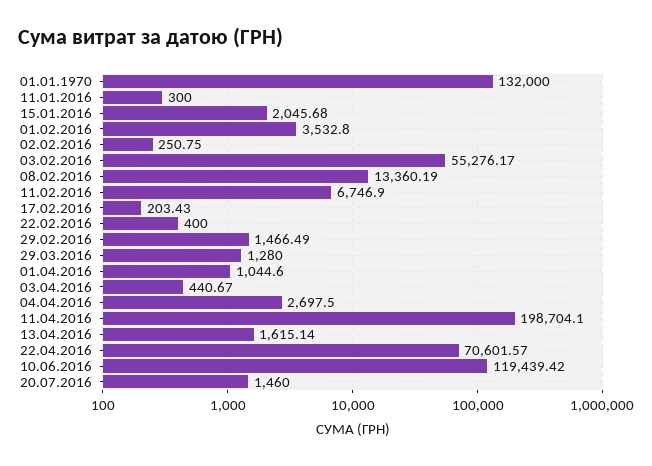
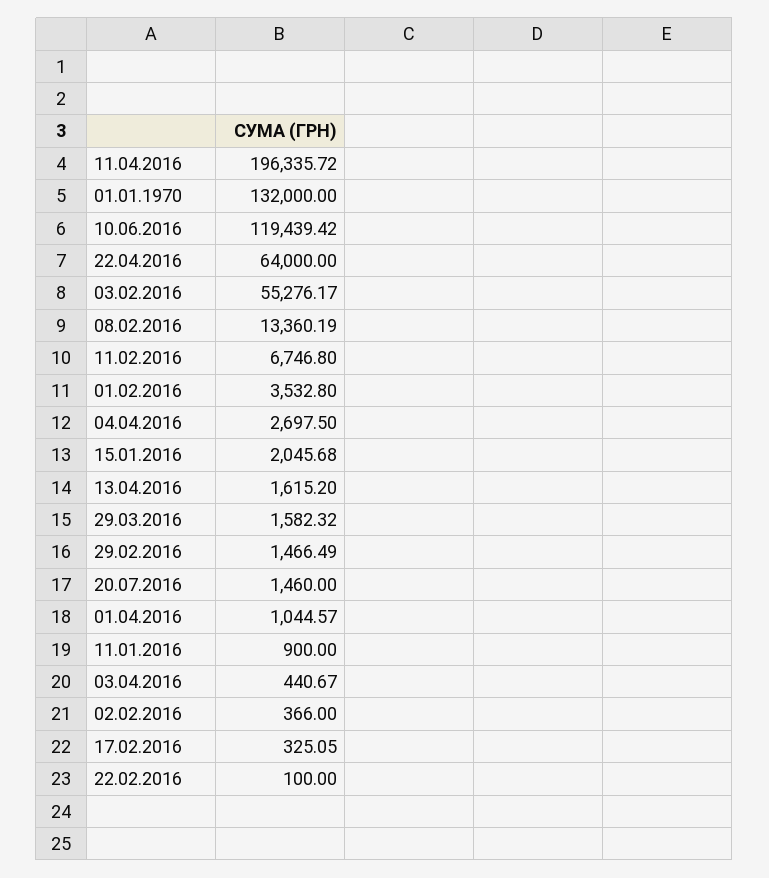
11.01.2016: 300 -> 900
02.02.2016: 250.75 -> 366
11.02.2016: 6746.9 -> 6746.8
17.02.2016: 203.43 -> 325.05
22.02.2016: 400 -> 100
29.03.2016: 1280 -> 1582.32
01.04.2016: 1044.6 -> 1044.57
11.04.2016: 198704.1 -> 196335.72
13.04.2016: 1615.14 -> 1615.2
22.04.2016: 70601.57 -> 64000

